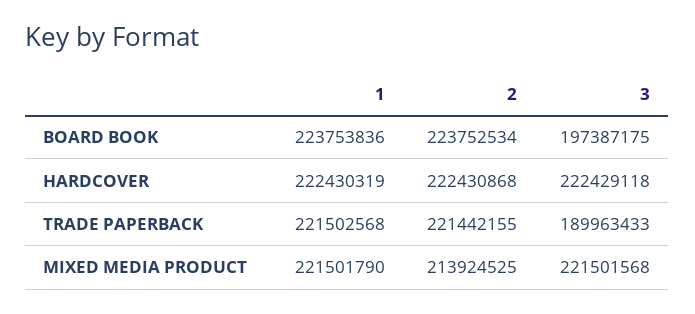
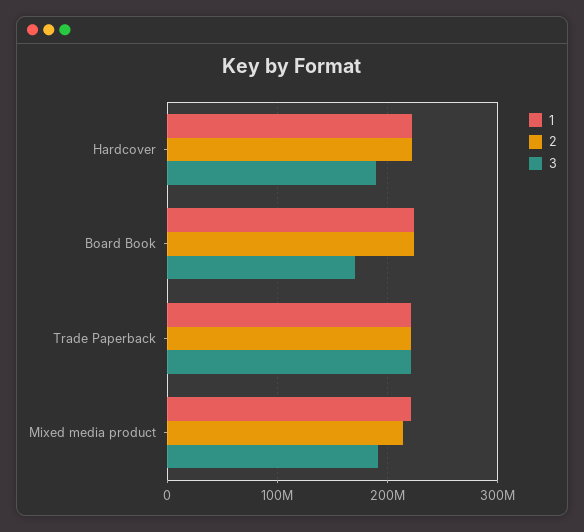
3, BOARD BOOK: 197387175 -> 170000000
3, HARDCOVER: 222429118 -> 190000000
3, TRADE PAPERBACK: 189963433 -> 220000000
3, MIXED MEDIA PRODUCT: 221501568 -> 190000000

